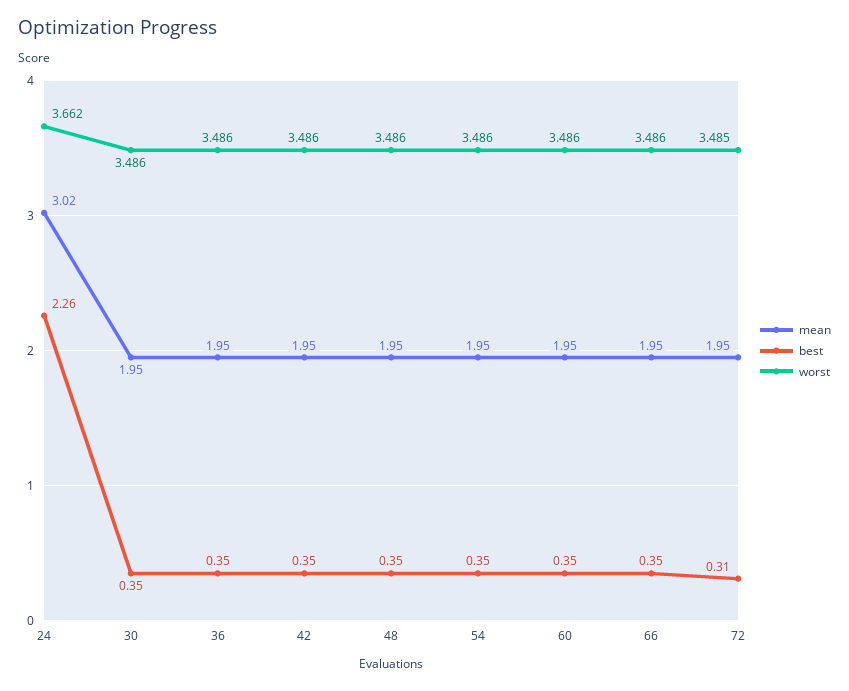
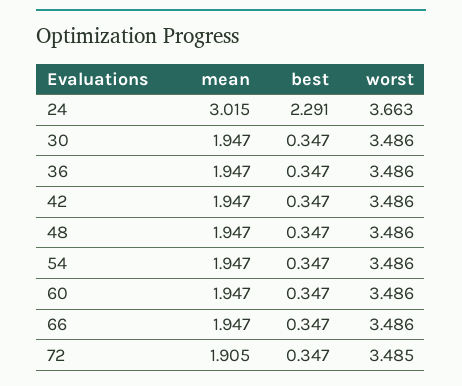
best, 24: 2.26 -> 2.291
worst, 24: 3.662 -> 3.663
mean, 72: 1.95 -> 1.905
best, 72: 0.31 -> 0.347

